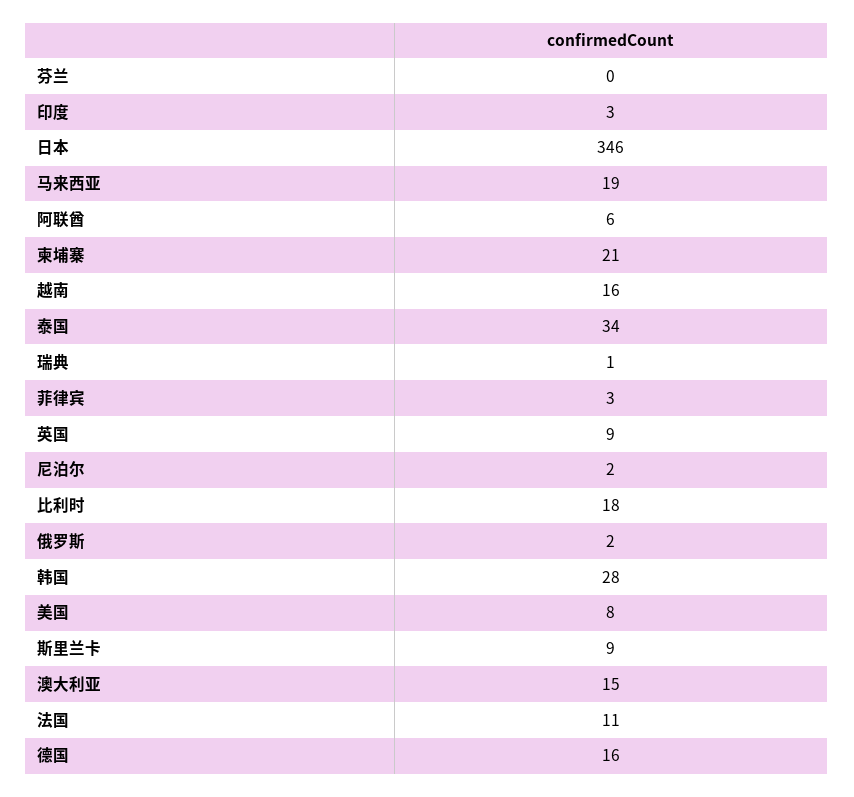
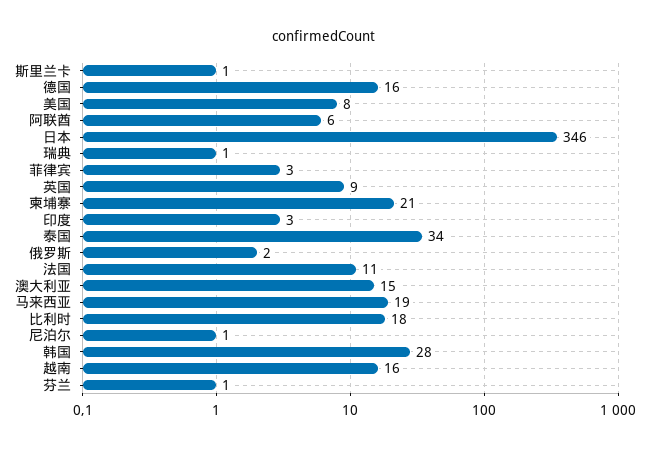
芬兰: 0 -> 1
尼泊尔: 2 -> 1
斯里兰卡: 9 -> 1

